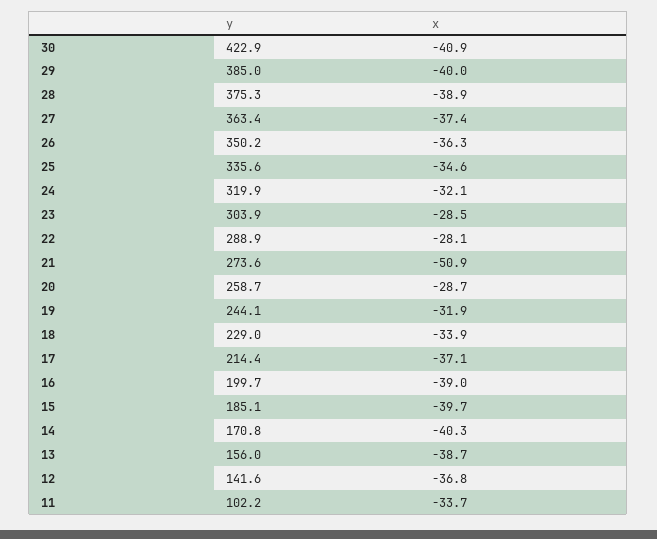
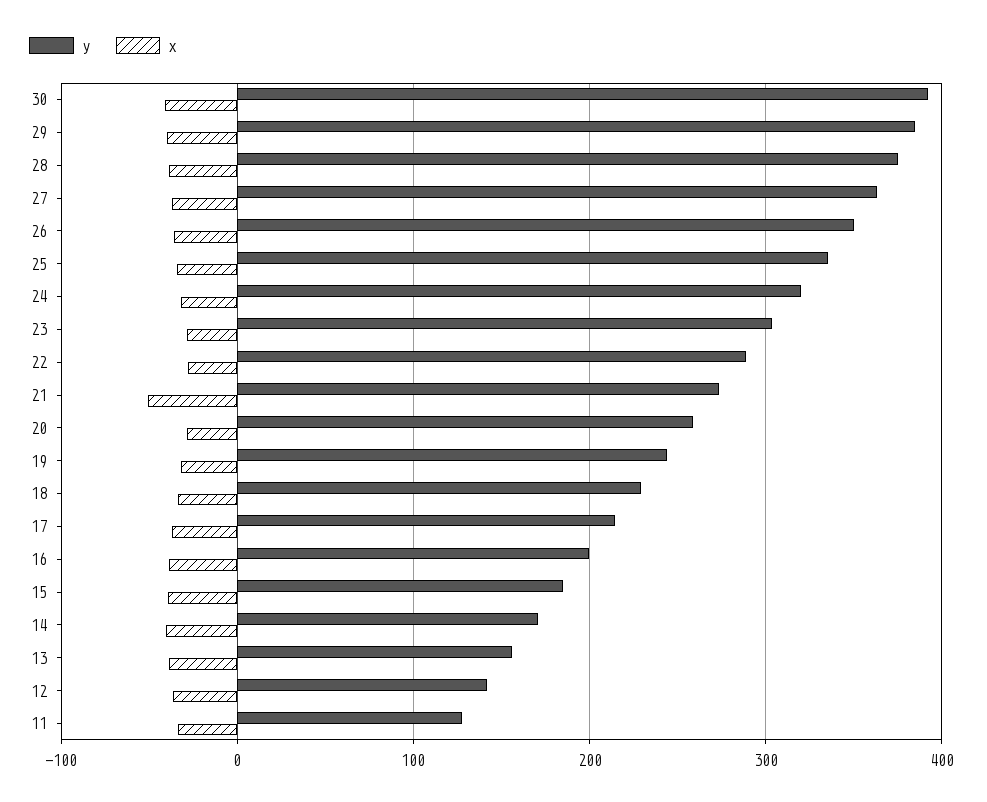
y, 30: 422.9 -> 390
y, 11: 102.2 -> 130

